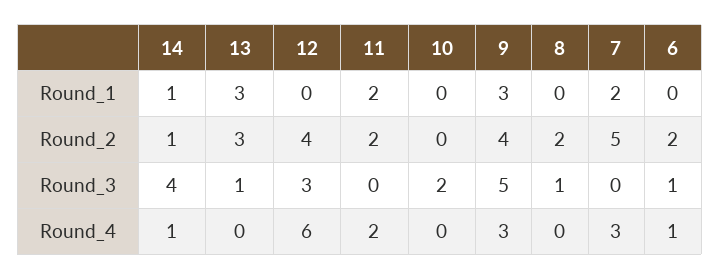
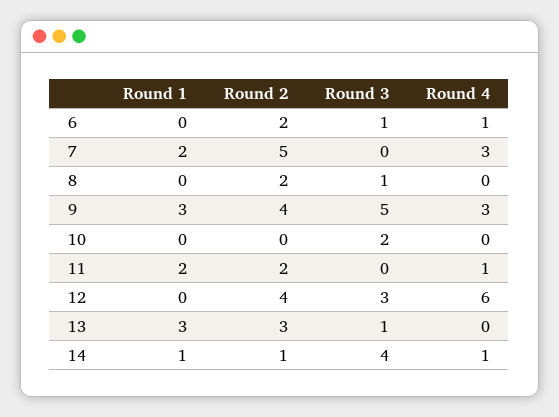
11, Round_4: 2 -> 1

